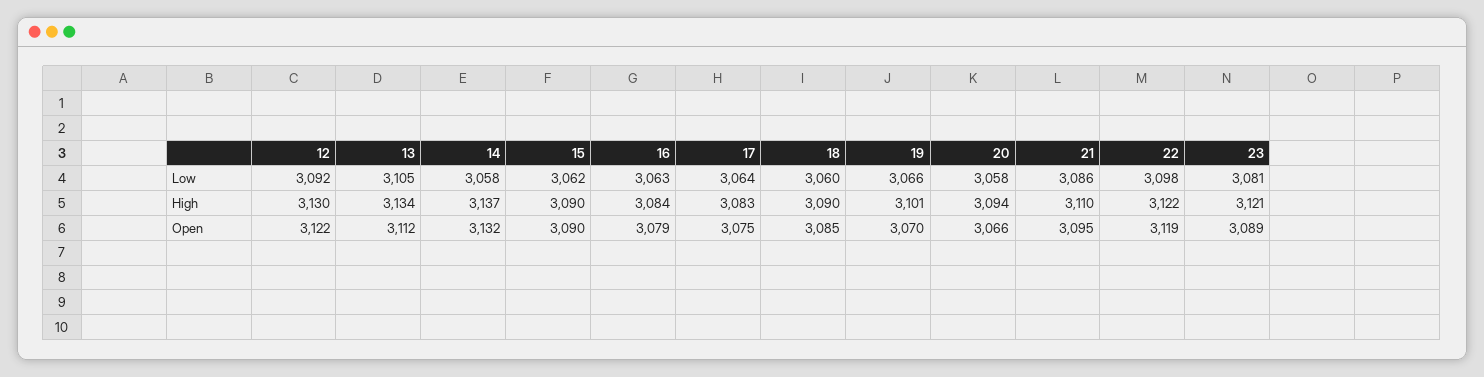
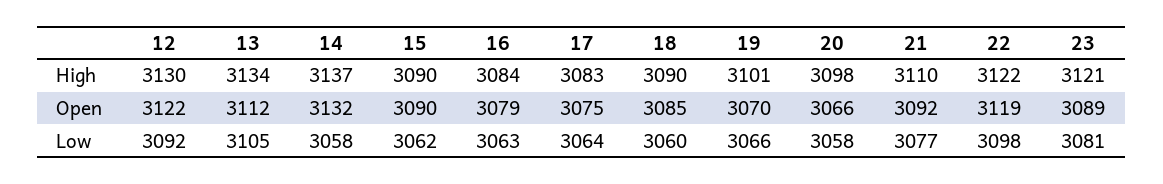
21, Low: 3086 -> 3077
20, High: 3094 -> 3098
21, Open: 3095 -> 3092

